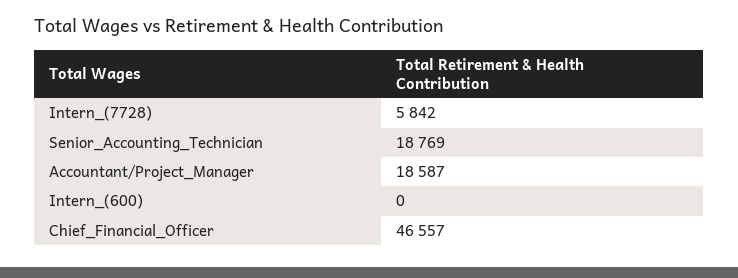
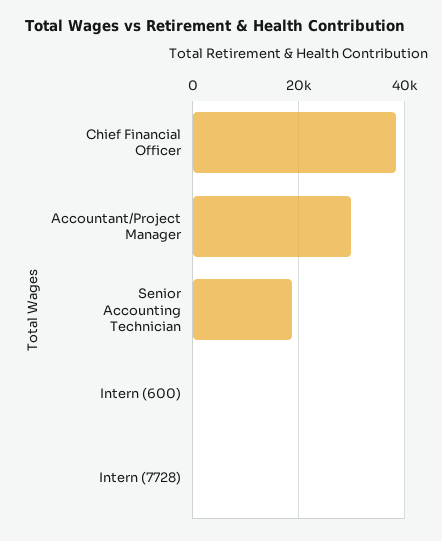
Intern_(7728): 5842 -> 0
Accountant/Project_Manager: 18587 -> 30000
Chief_Financial_Officer: 46557 -> 38000

